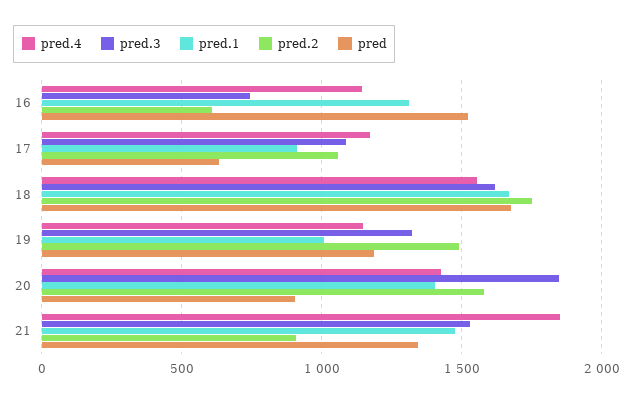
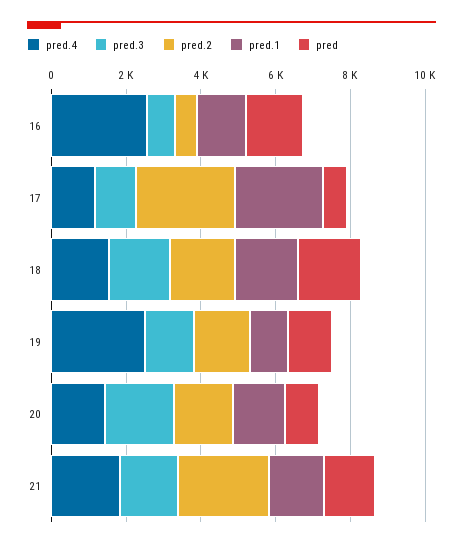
pred.4, 16: 1150 -> 2500
pred.1, 17: 900 -> 2500
pred.2, 17: 1050 -> 2500
pred.4, 19: 1150 -> 2500
pred.2, 21: 900 -> 2500

